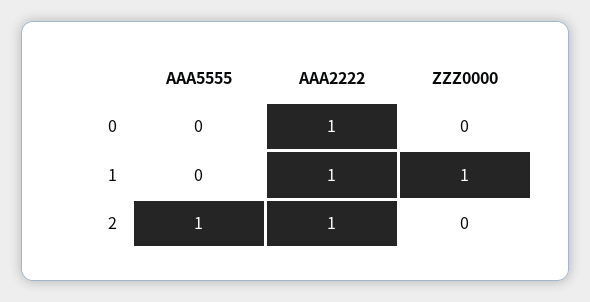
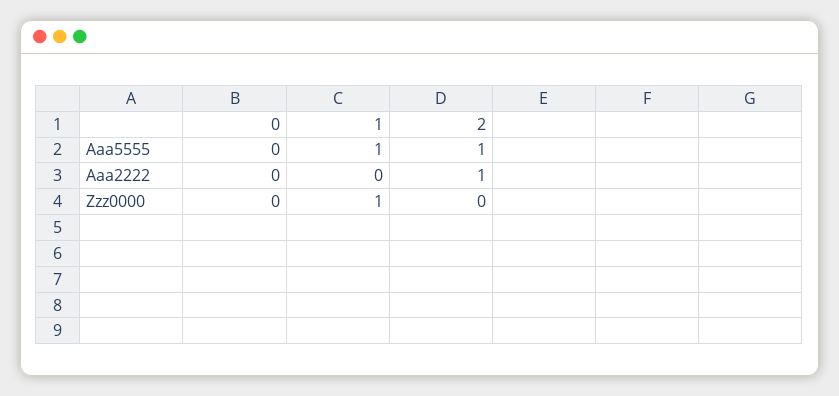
AAA2222, 0: 1 -> 0
AAA5555, 1: 0 -> 1
AAA2222, 1: 1 -> 0

